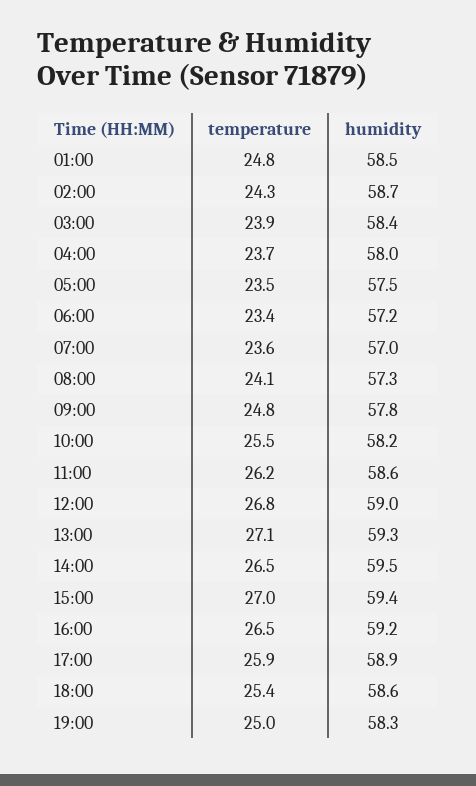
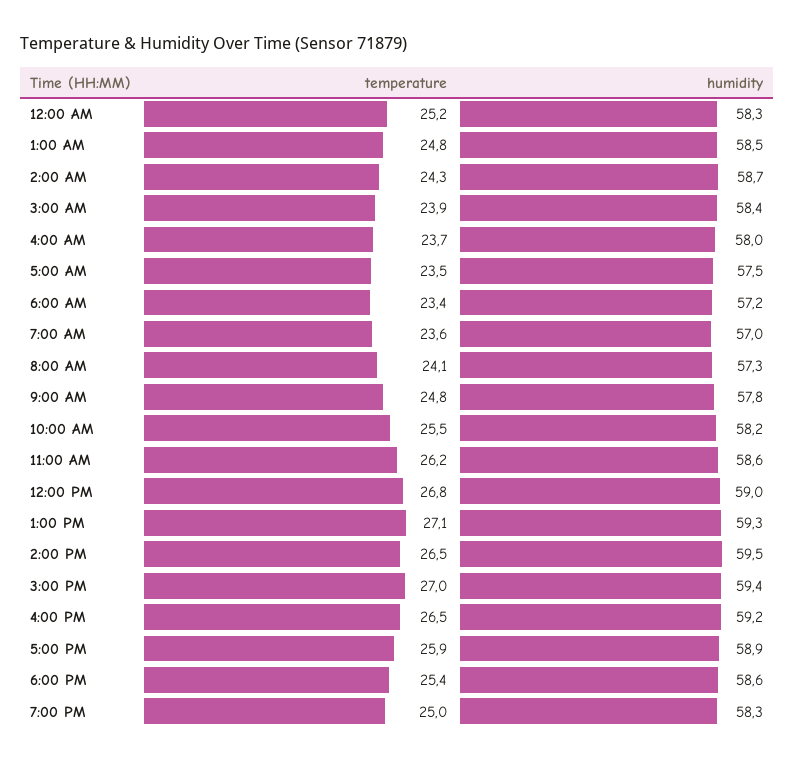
temperature, 12:00 AM: none -> 25.2
humidity, 12:00 AM: none -> 58.3

